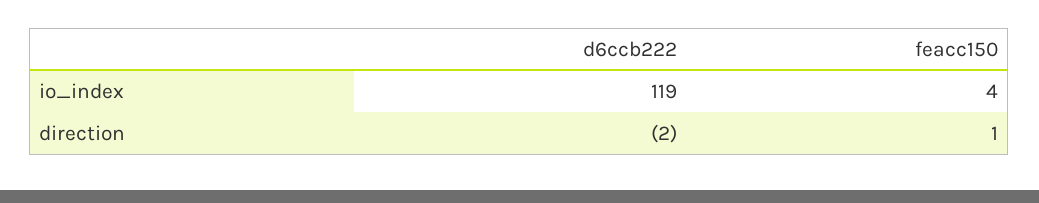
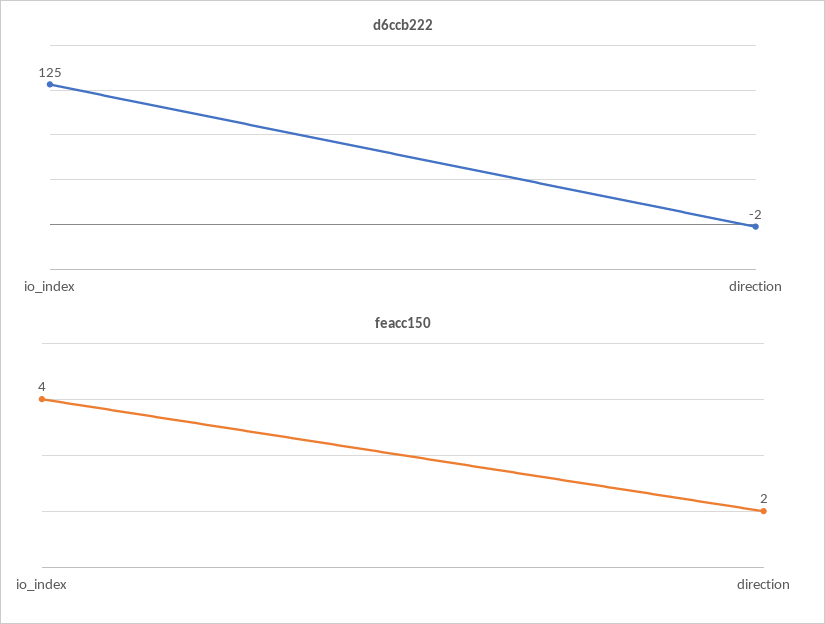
d6ccb222, io_index: 119 -> 125
feacc150, direction: 1 -> 2

